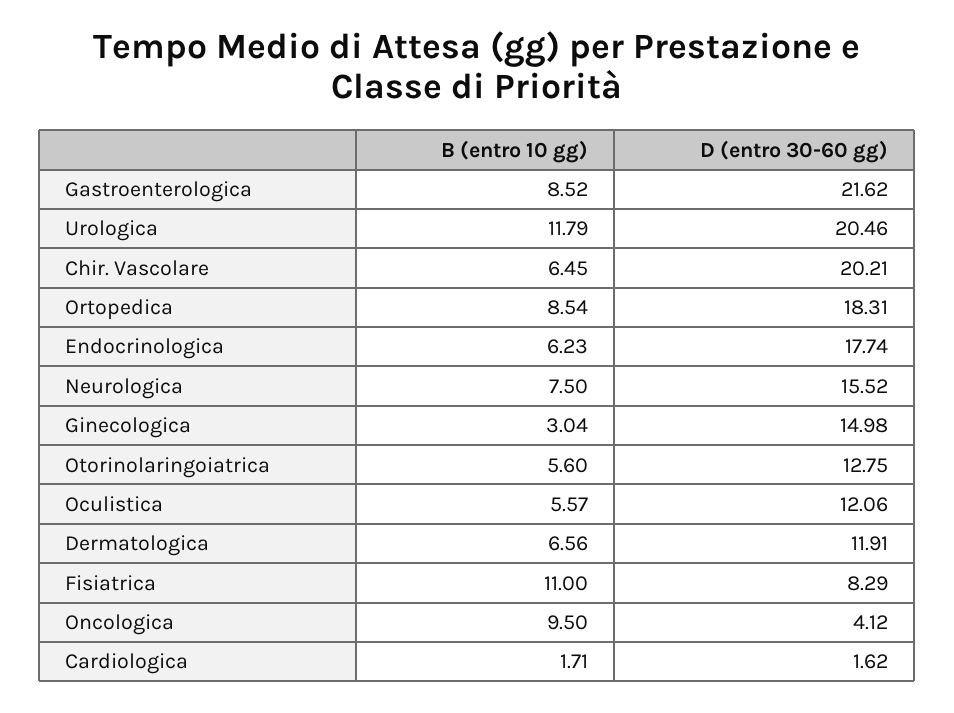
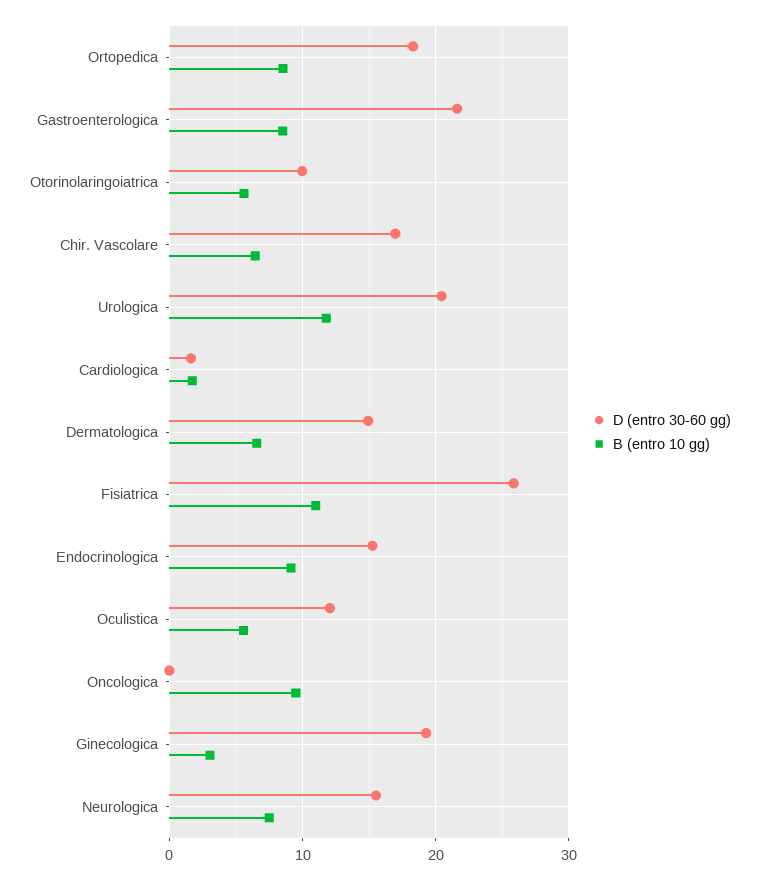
D (entro 30-60 gg), Chir. Vascolare: 20.21 -> 17
B (entro 10 gg), Endocrinologica: 6.23 -> 9
D (entro 30-60 gg), Endocrinologica: 17.74 -> 15
D (entro 30-60 gg), Ginecologica: 14.98 -> 19
D (entro 30-60 gg), Otorinolaringoiatrica: 12.75 -> 10
D (entro 30-60 gg), Dermatologica: 11.91 -> 15
D (entro 30-60 gg), Fisiatrica: 8.29 -> 26
D (entro 30-60 gg), Oncologica: 4.12 -> 0

